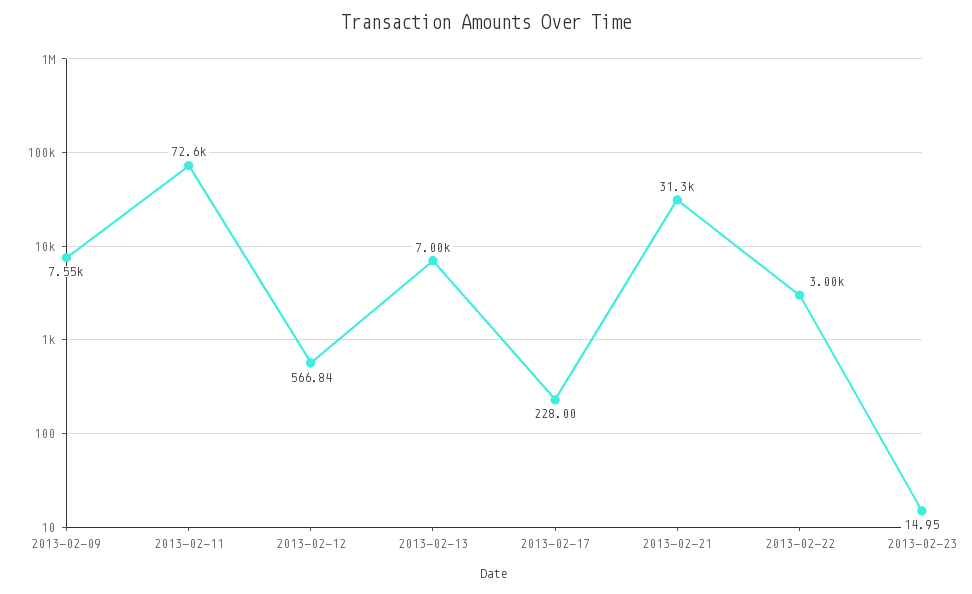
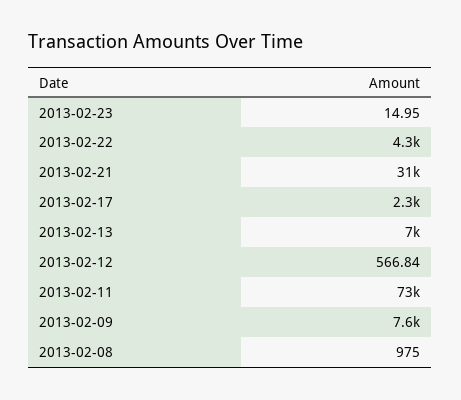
2013-02-17: 228 -> 2300
2013-02-22: 3000 -> 4300
2013-02-08: none -> 975

